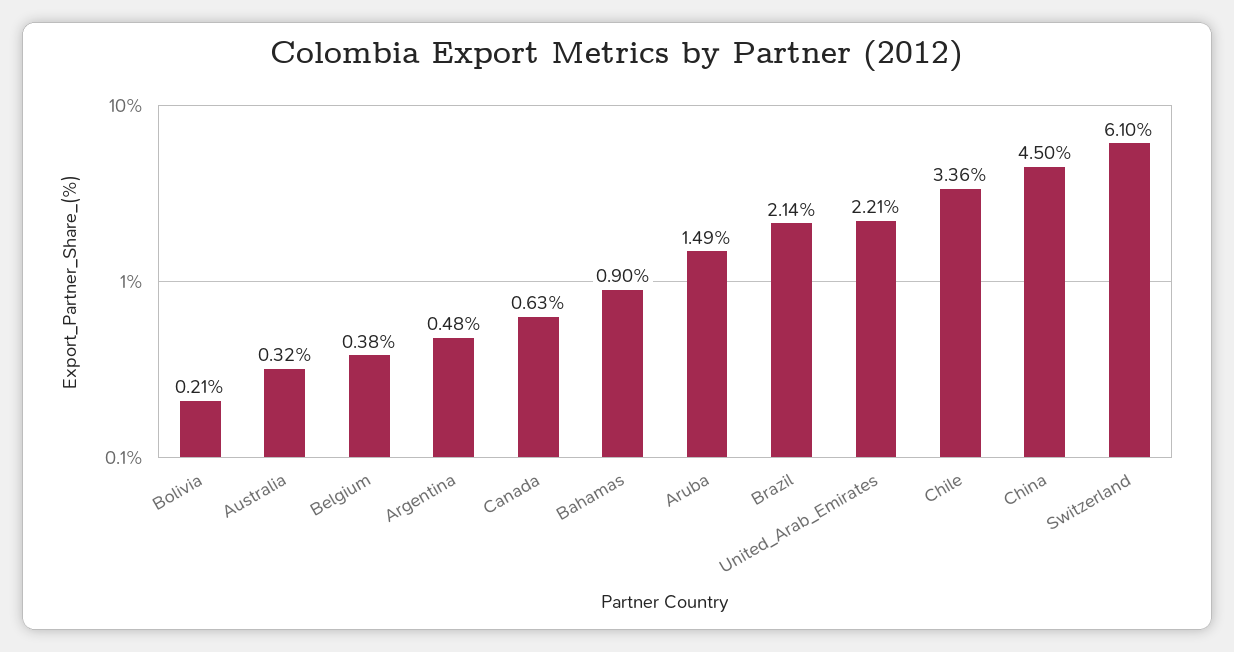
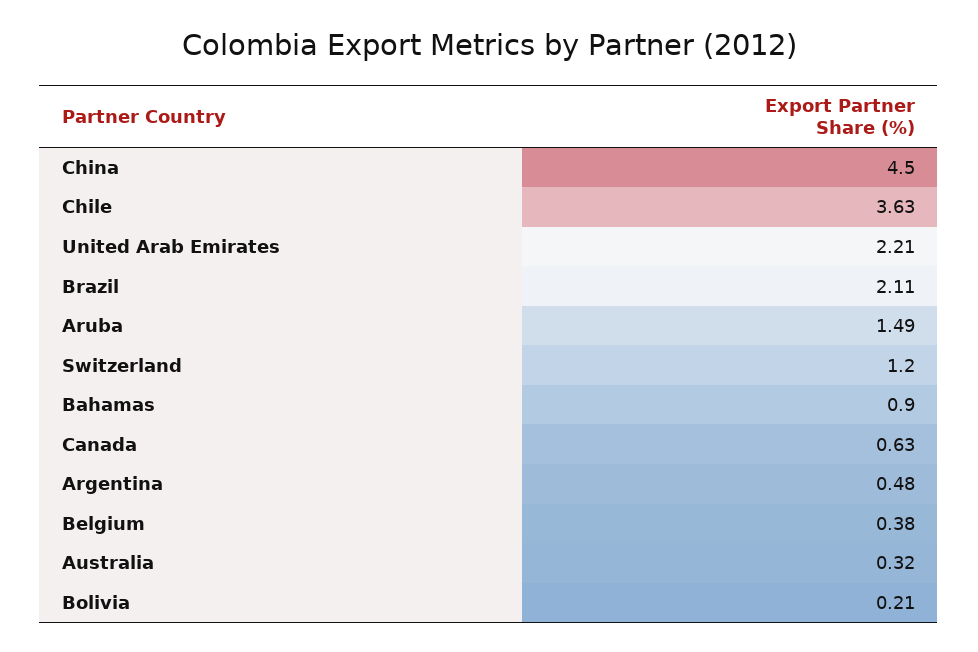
Brazil: 2.14 -> 2.11
Chile: 3.36 -> 3.63
Switzerland: 6.1 -> 1.2

